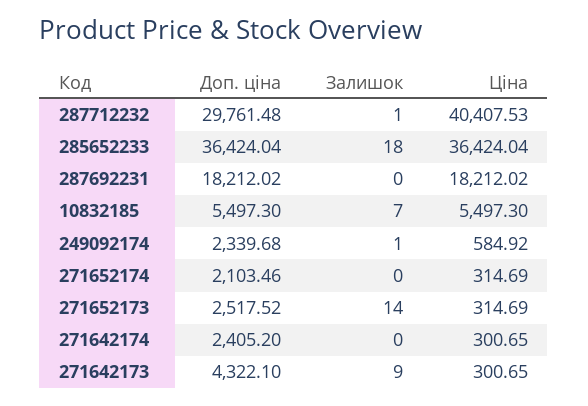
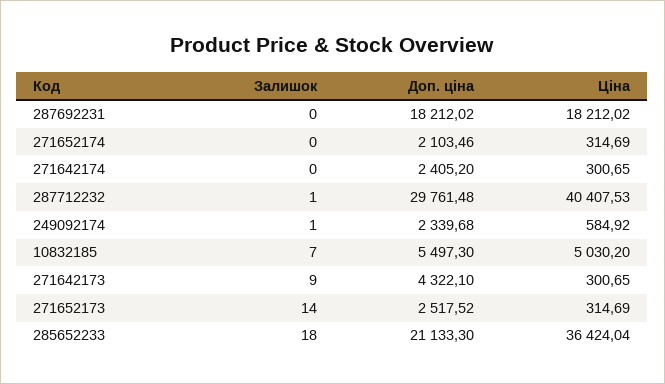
Доп. ціна, 285652233: 36424.04 -> 21133.3
Ціна, 10832185: 5497.3 -> 5030.2

